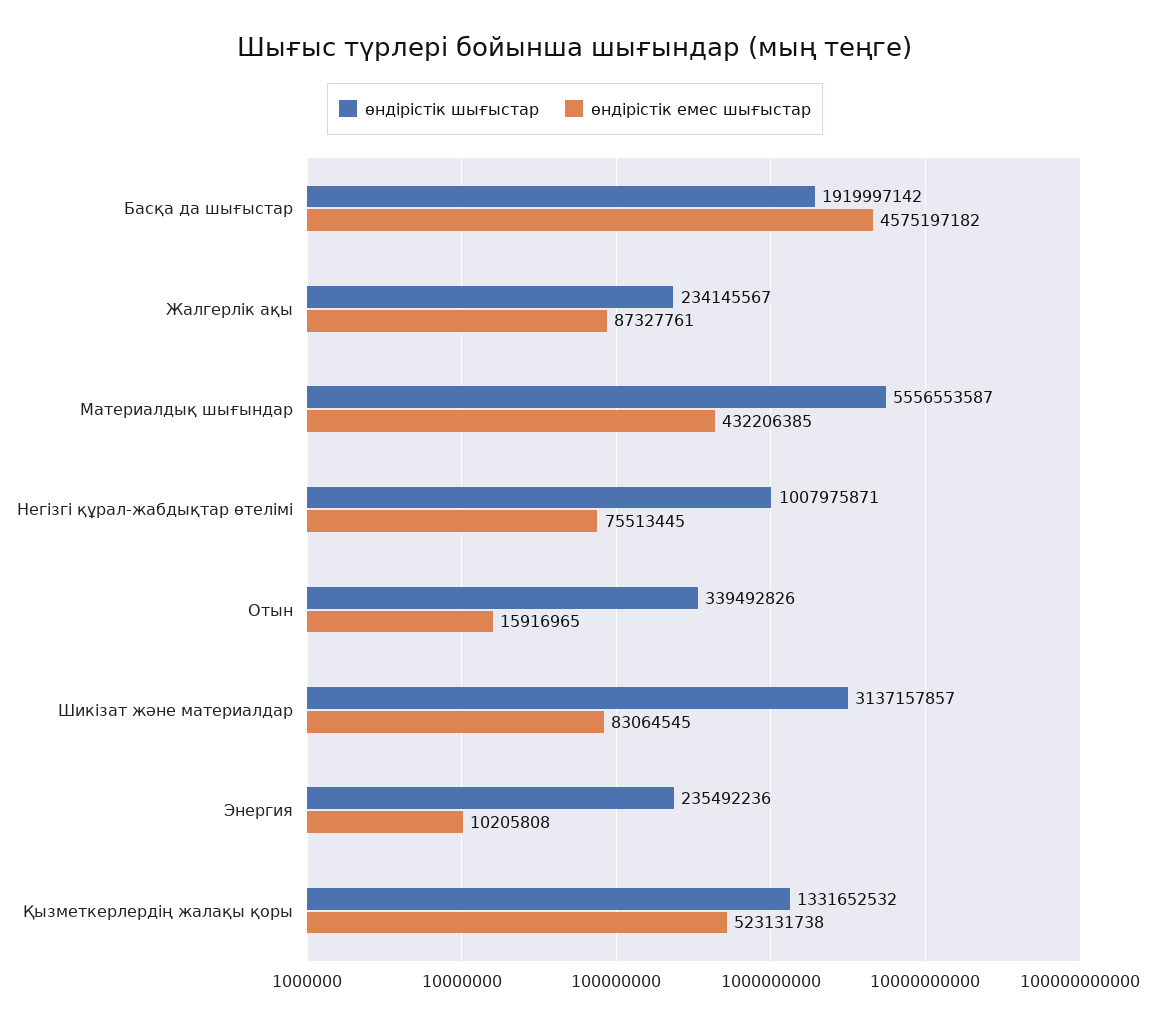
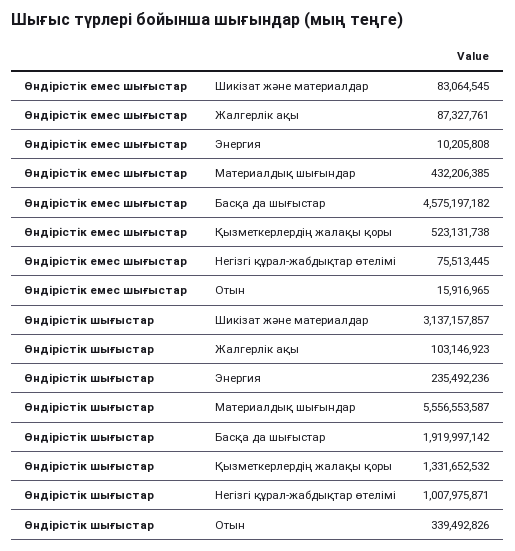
өндірістік шығыстар, Жалгерлік ақы: 234145567 -> 103146923

